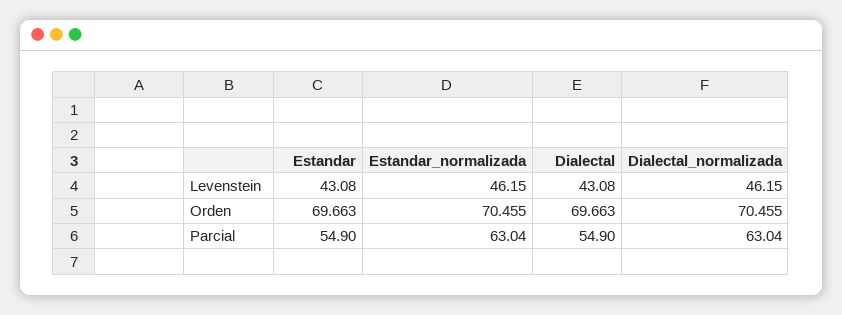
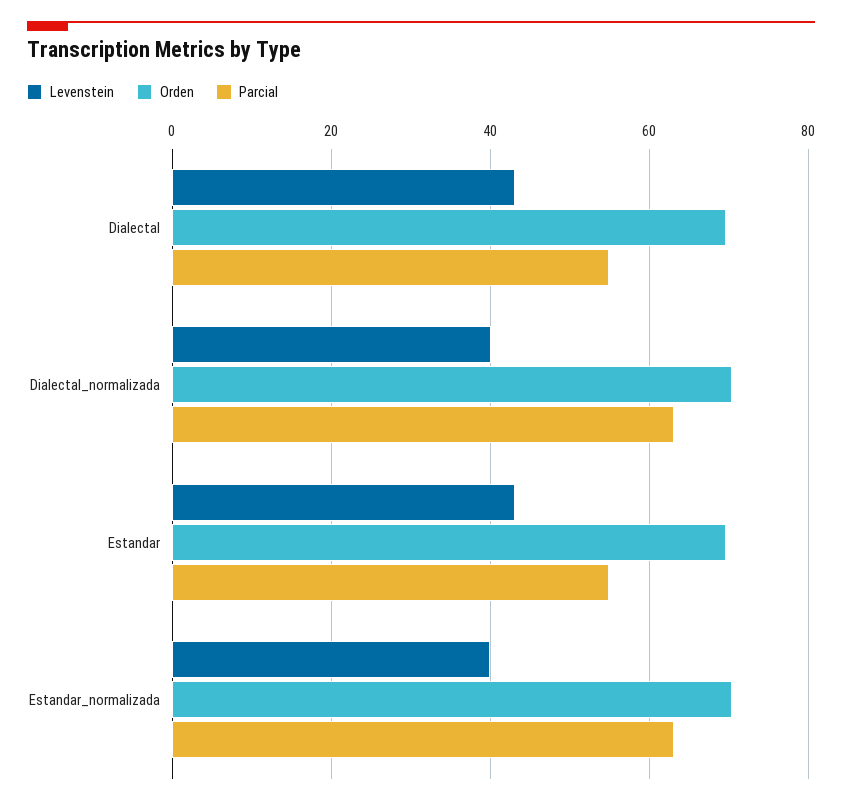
Levenstein, Estandar_normalizada: 46.15 -> 40
Levenstein, Dialectal_normalizada: 46.15 -> 40

